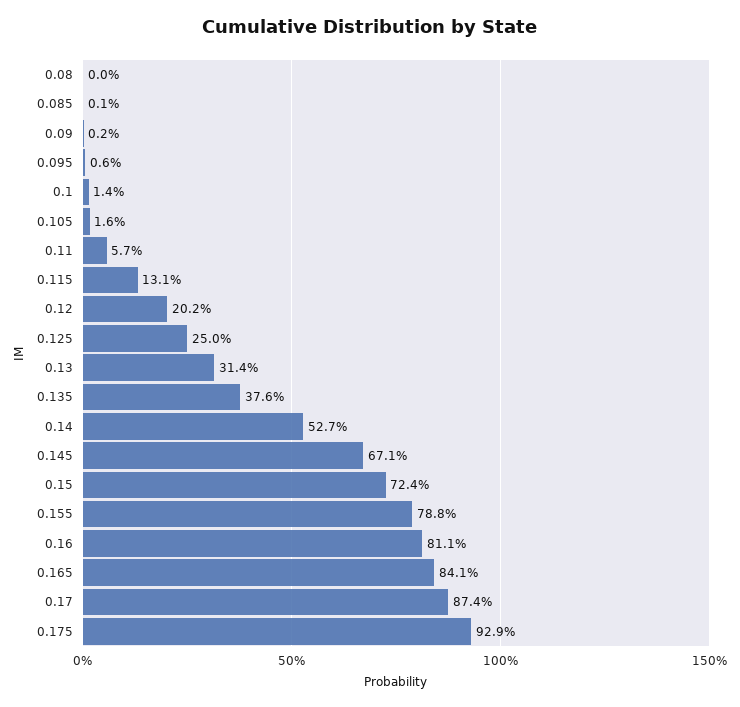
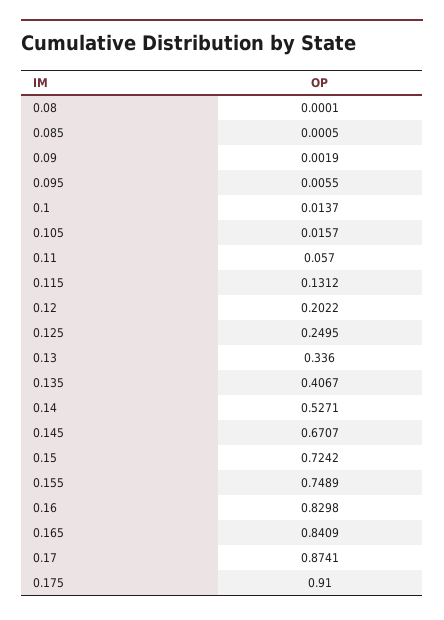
0.13: 0.314 -> 0.336
0.135: 0.376 -> 0.4067
0.155: 0.788 -> 0.7489
0.16: 0.811 -> 0.8298
0.175: 0.929 -> 0.91

